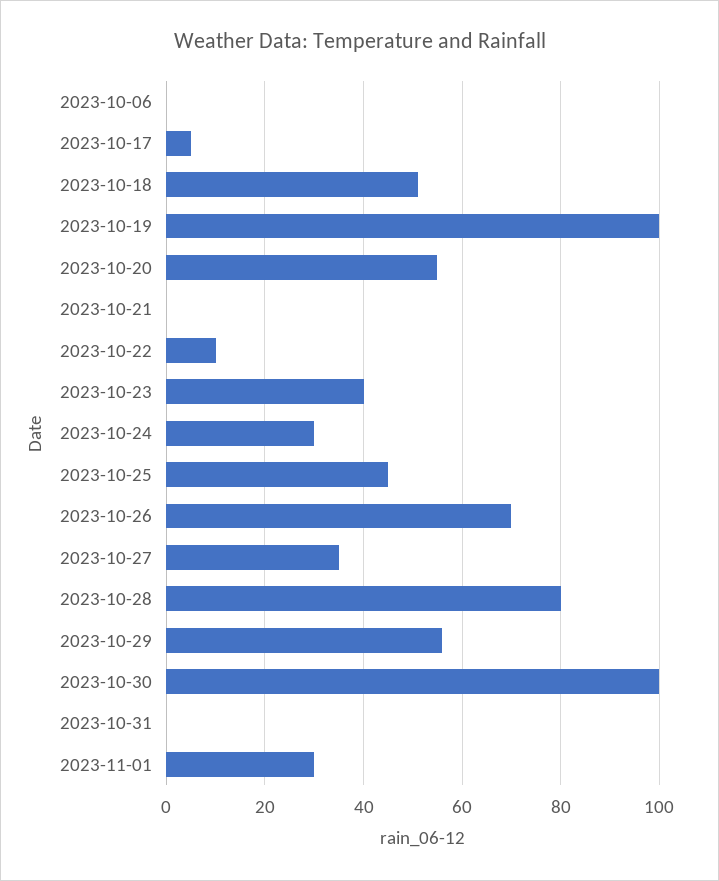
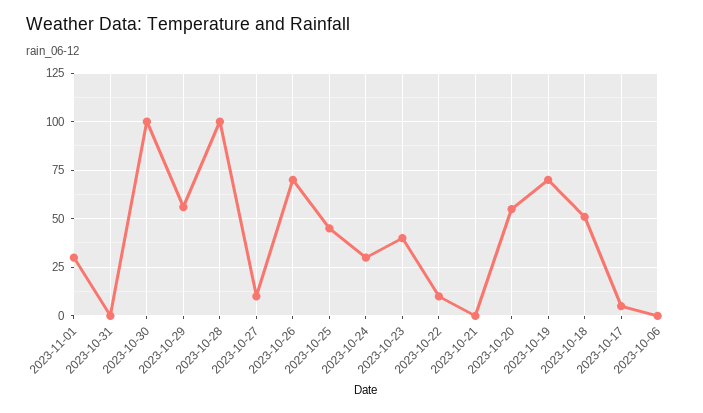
2023-10-19: 100 -> 70
2023-10-27: 35 -> 10
2023-10-28: 80 -> 100

